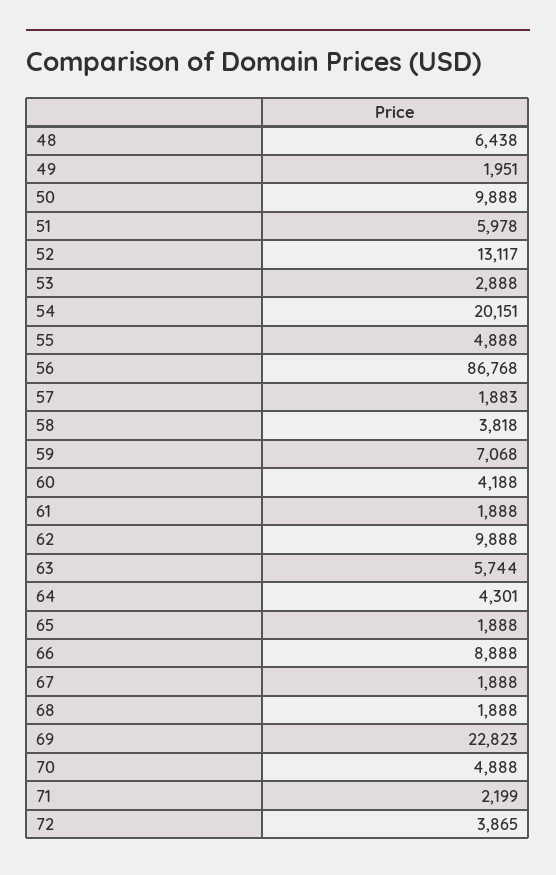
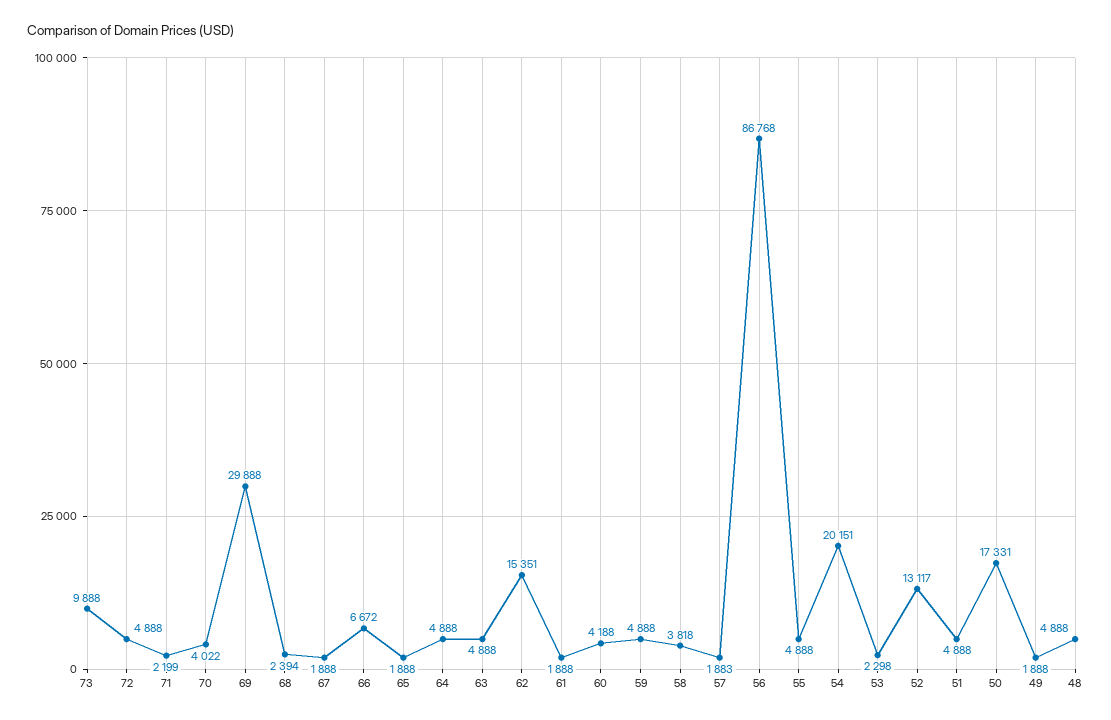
48: 6438 -> 4888
49: 1951 -> 1888
50: 9888 -> 17331
51: 5978 -> 4888
53: 2888 -> 2298
59: 7068 -> 4888
62: 9888 -> 15351
63: 5744 -> 4888
64: 4301 -> 4888
66: 8888 -> 6672
68: 1888 -> 2394
69: 22823 -> 29888
70: 4888 -> 4022
72: 3865 -> 4888
73: none -> 9888

